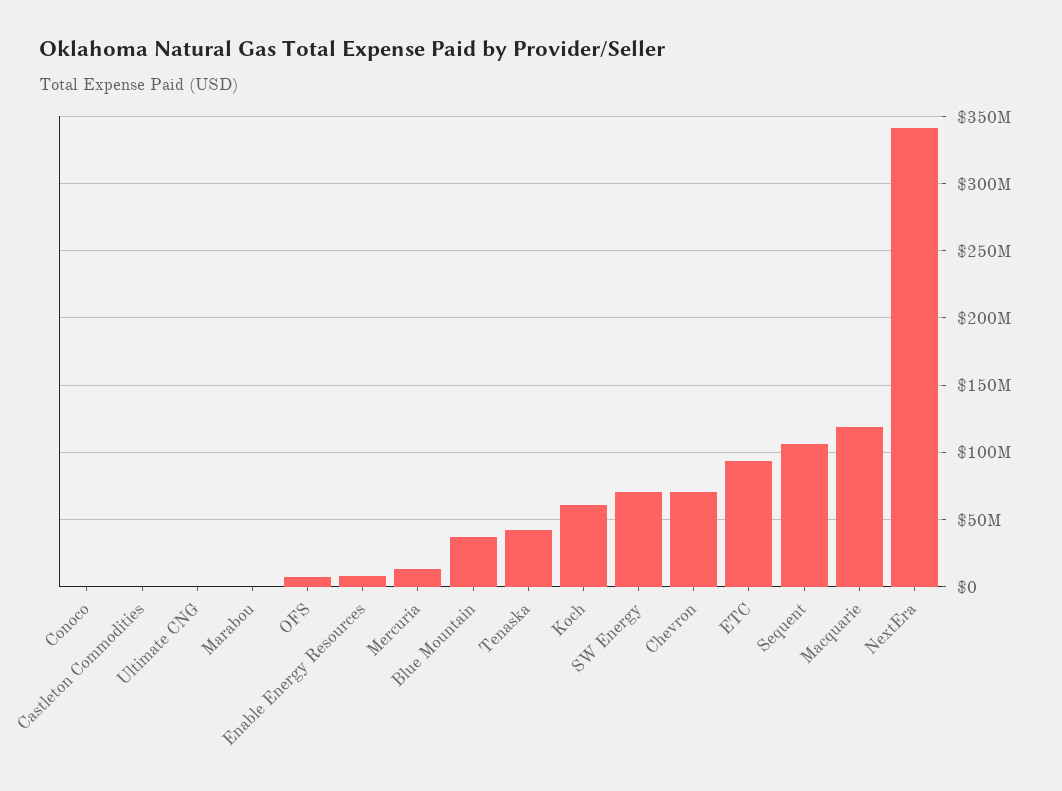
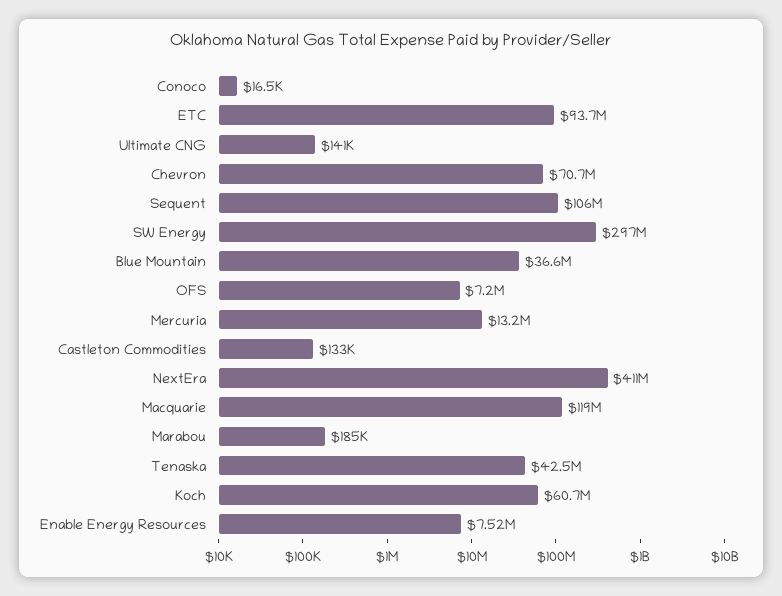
SW Energy: 70000000 -> 297000000
NextEra: 340000000 -> 411000000

